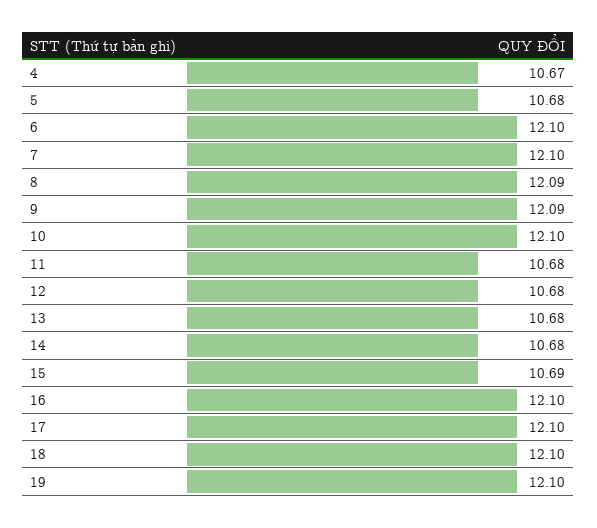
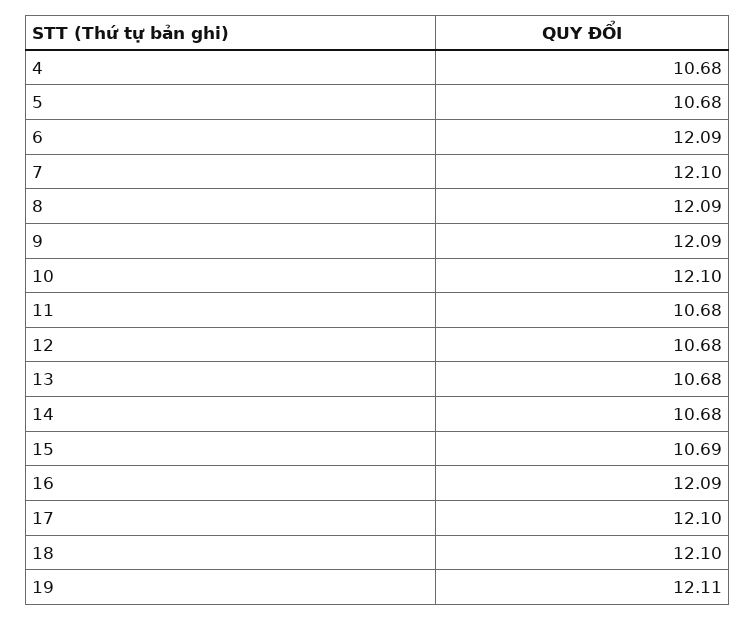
4: 10.67 -> 10.68
6: 12.1 -> 12.09
16: 12.1 -> 12.09
19: 12.1 -> 12.11

